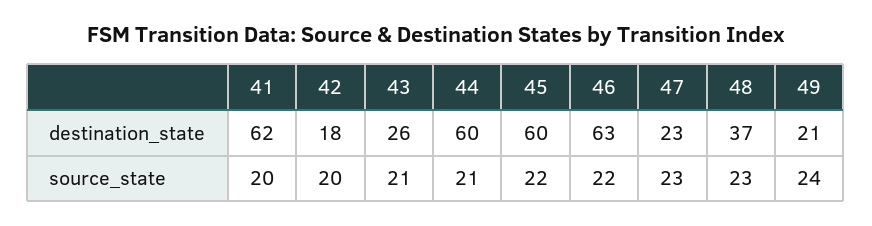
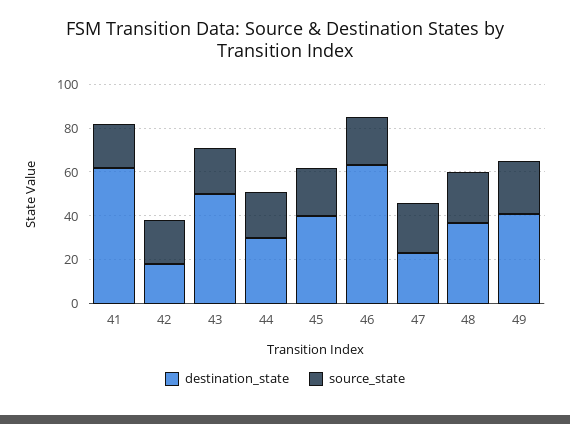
destination_state, 43: 26 -> 50
destination_state, 44: 60 -> 30
destination_state, 45: 60 -> 40
destination_state, 49: 21 -> 40

